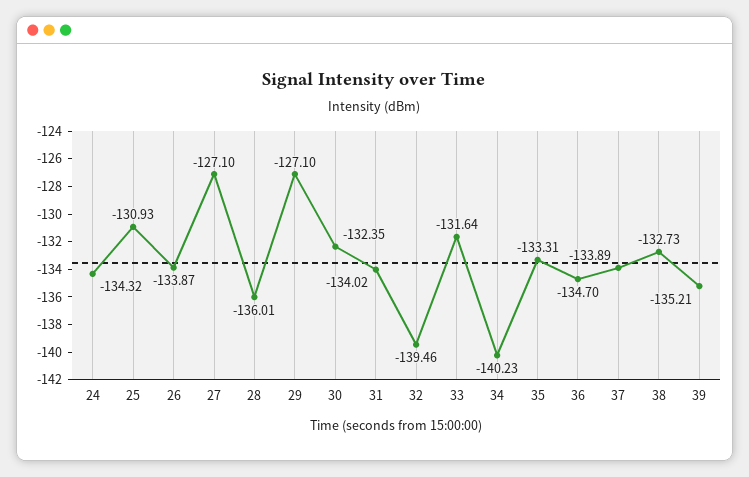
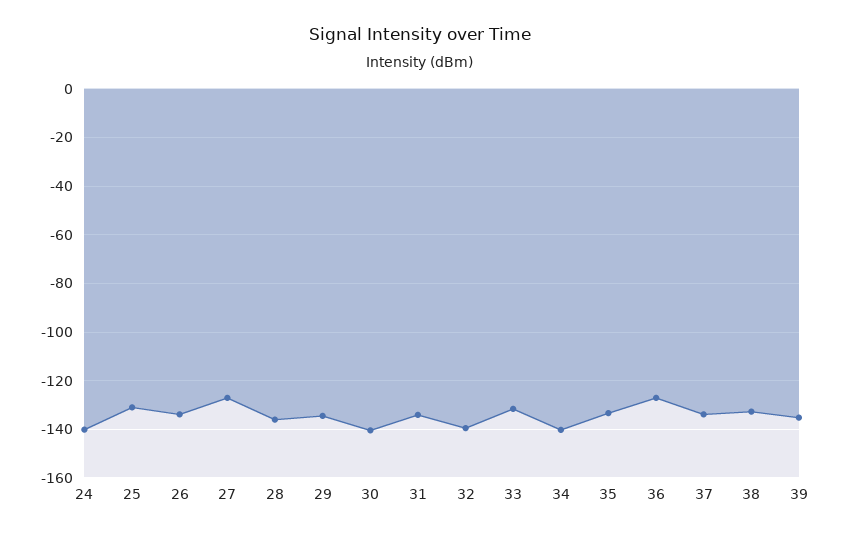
24: -134.32 -> -140
29: -127.1 -> -135
30: -132.35 -> -140
36: -134.7 -> -127.5

